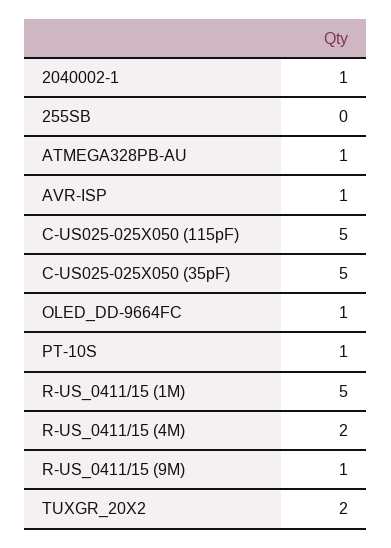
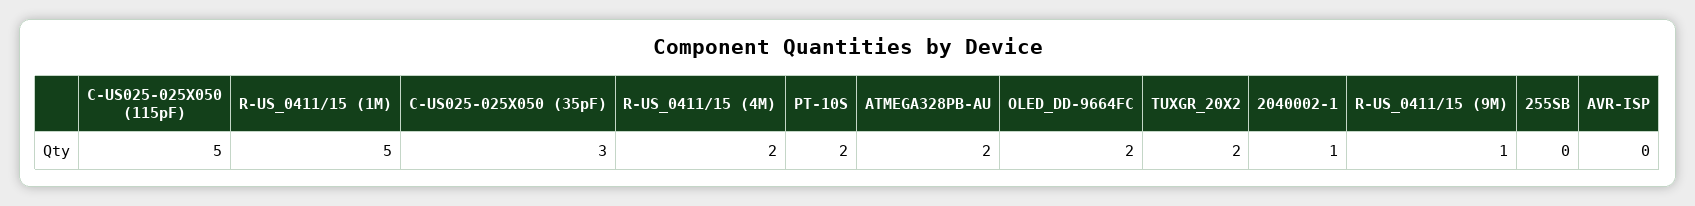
ATMEGA328PB-AU: 1 -> 2
AVR-ISP: 1 -> 0
C-US025-025X050 (35pF): 5 -> 3
OLED_DD-9664FC: 1 -> 2
PT-10S: 1 -> 2

